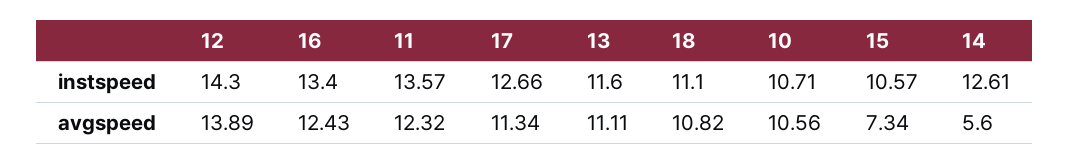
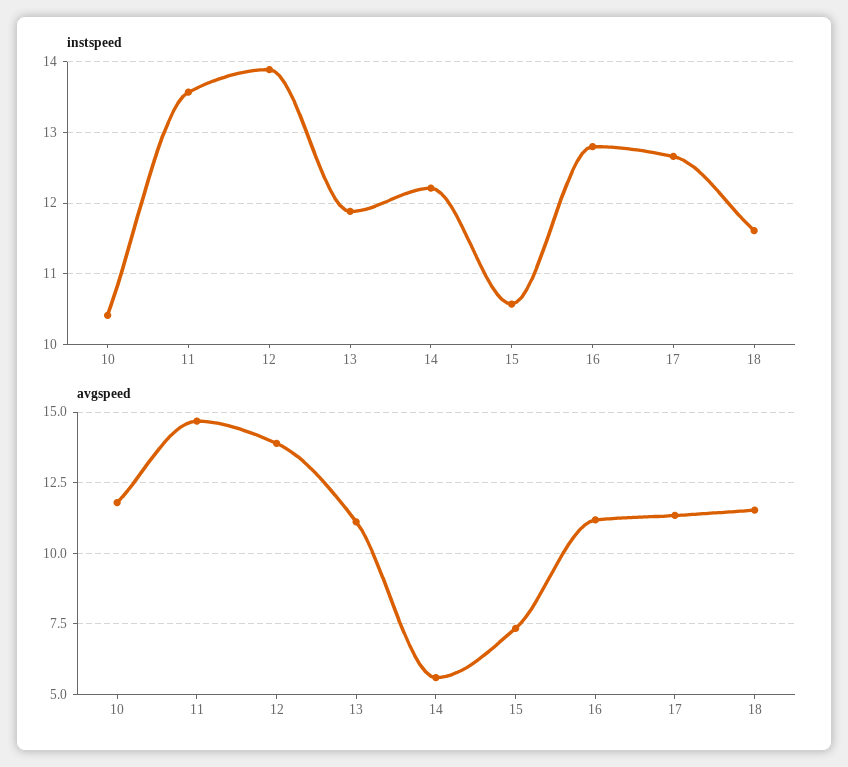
instspeed, 12: 14.3 -> 13.9
instspeed, 16: 13.4 -> 12.8
instspeed, 13: 11.6 -> 11.9
instspeed, 18: 11.1 -> 11.6
instspeed, 10: 10.71 -> 10.4
instspeed, 14: 12.61 -> 12.2
avgspeed, 16: 12.43 -> 11.25
avgspeed, 11: 12.32 -> 14.75
avgspeed, 18: 10.82 -> 11.5
avgspeed, 10: 10.56 -> 11.75

